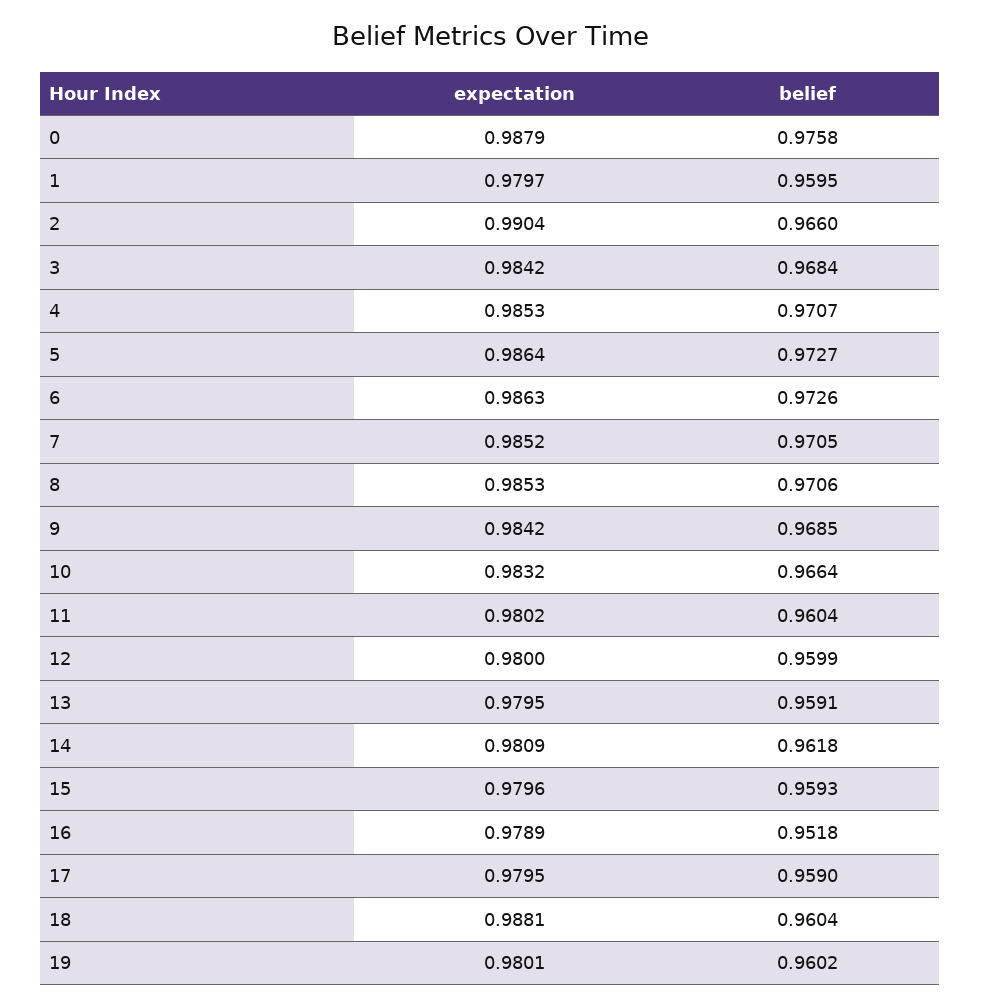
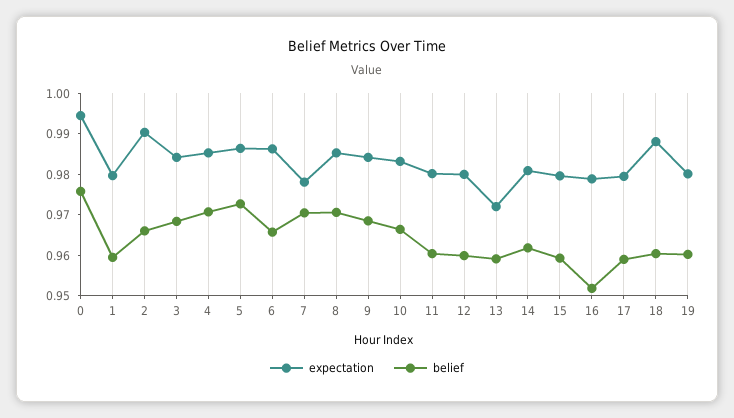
expectation, 0: 0.9879 -> 0.994
belief, 6: 0.9726 -> 0.966
expectation, 7: 0.9852 -> 0.978
expectation, 13: 0.9795 -> 0.972

